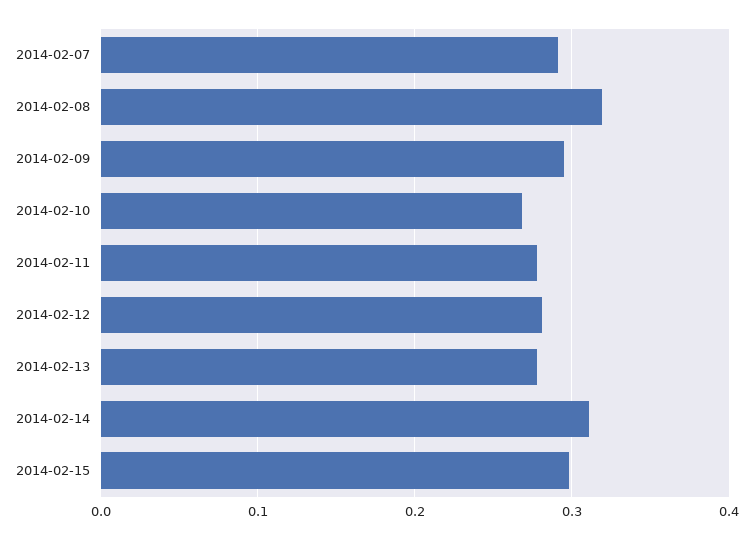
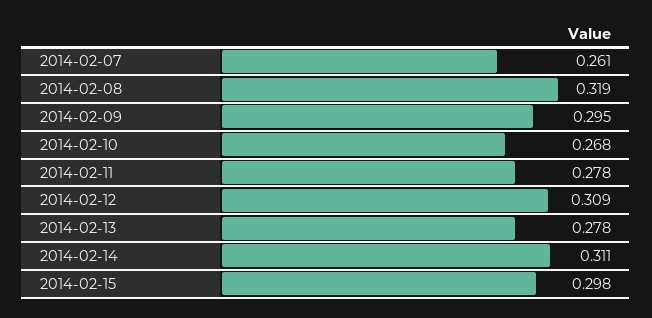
2014-02-07: 0.29 -> 0.261
2014-02-12: 0.28 -> 0.309

